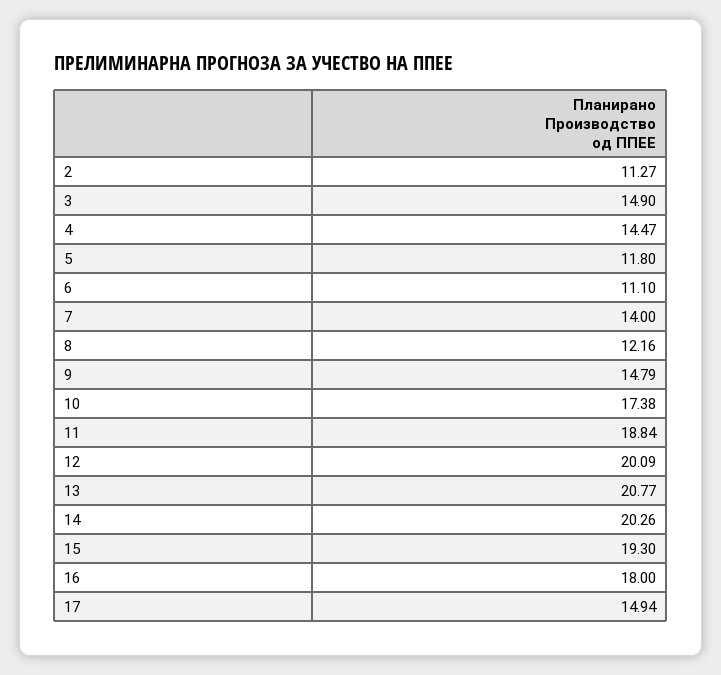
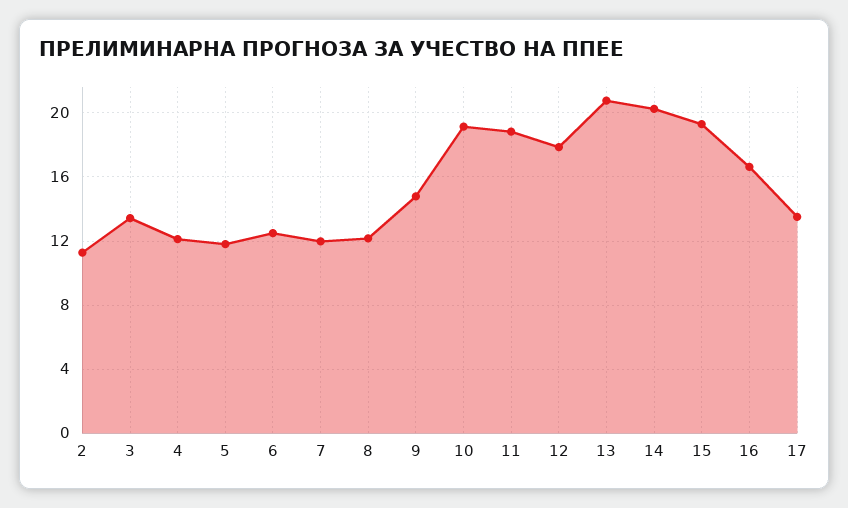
3: 14.9 -> 13.5
4: 14.47 -> 12
6: 11.1 -> 12.5
7: 14 -> 12
10: 17.38 -> 19
12: 20.09 -> 18
16: 18 -> 16.5
17: 14.94 -> 13.5

